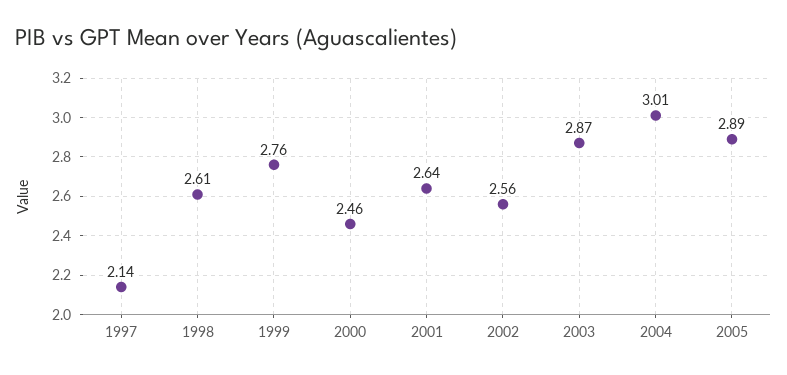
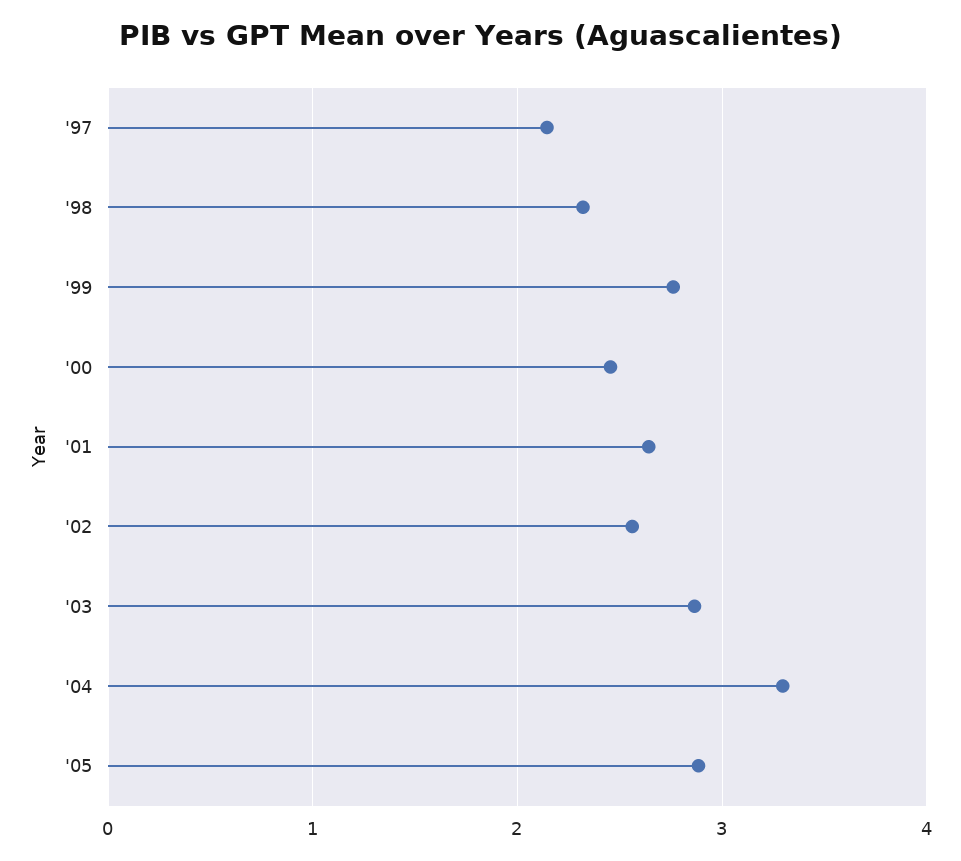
1998: 2.61 -> 2.3
2004: 3.01 -> 3.3

